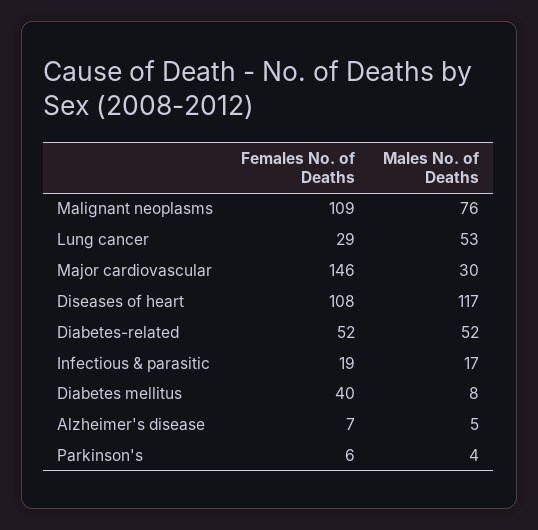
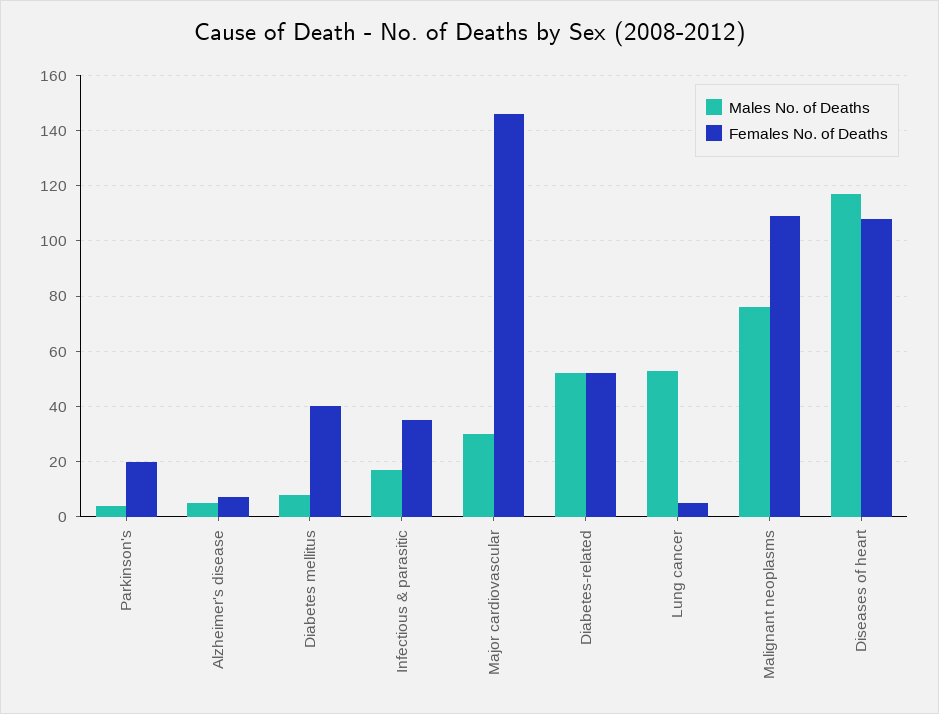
Females No. of Deaths, Lung cancer: 29 -> 5
Females No. of Deaths, Infectious & parasitic: 19 -> 35
Females No. of Deaths, Parkinson's: 6 -> 20

